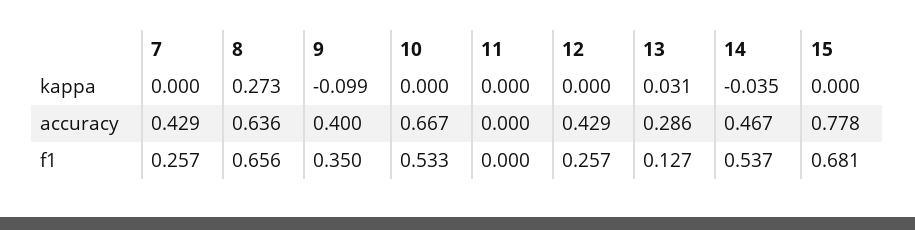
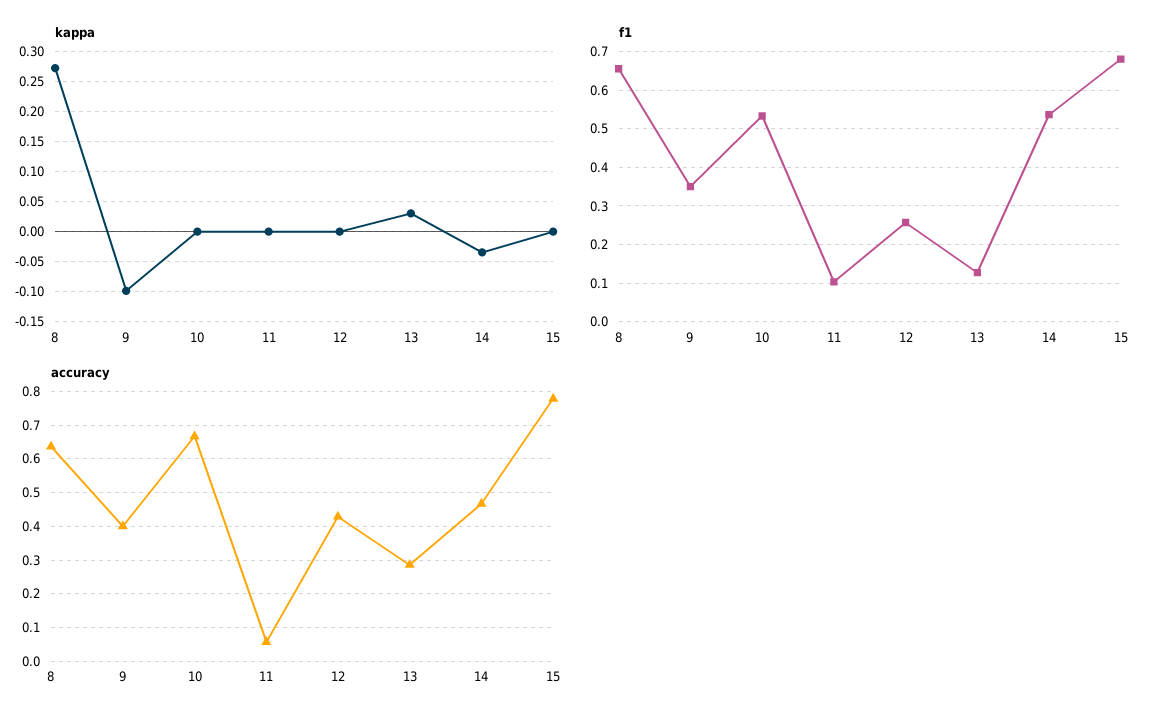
kappa, 7: 0 -> none
accuracy, 7: 0.429 -> none
accuracy, 11: 0 -> 0.06
f1, 7: 0.257 -> none
f1, 11: 0 -> 0.1

